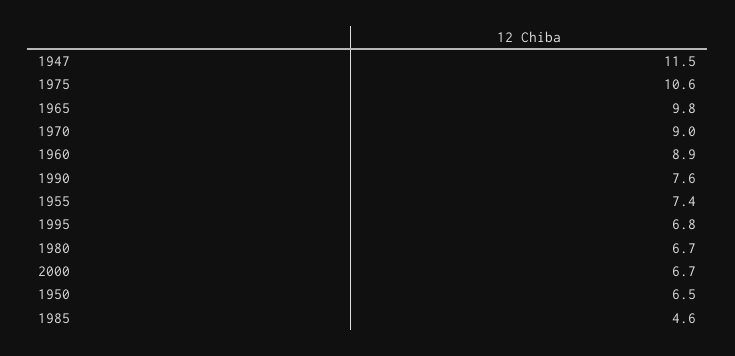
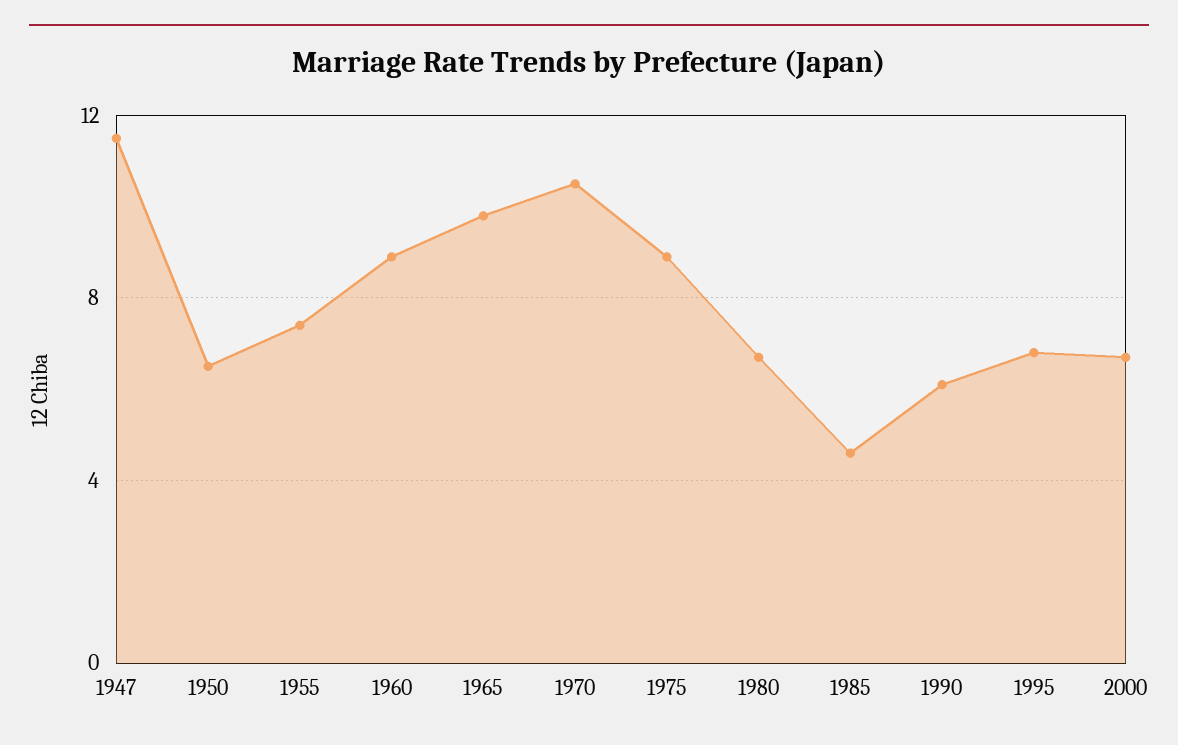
1975: 10.6 -> 9
1970: 9 -> 10.5
1990: 7.6 -> 6

